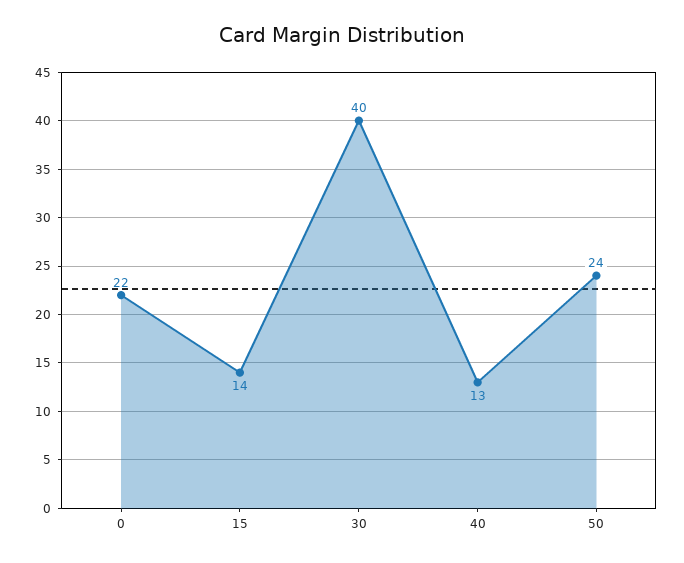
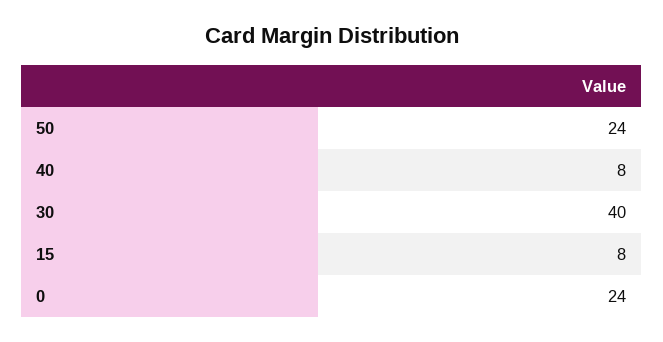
0: 22 -> 24
15: 14 -> 8
40: 13 -> 8

